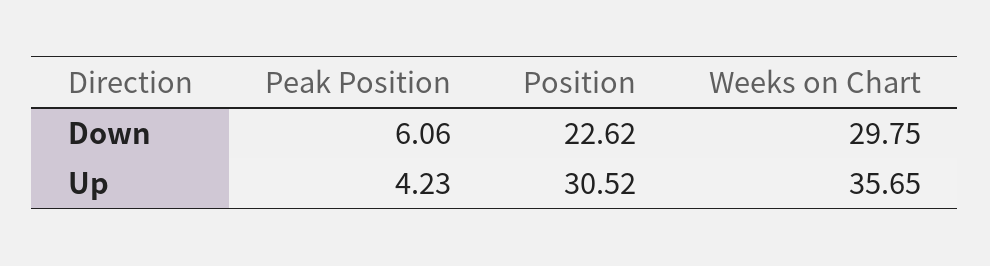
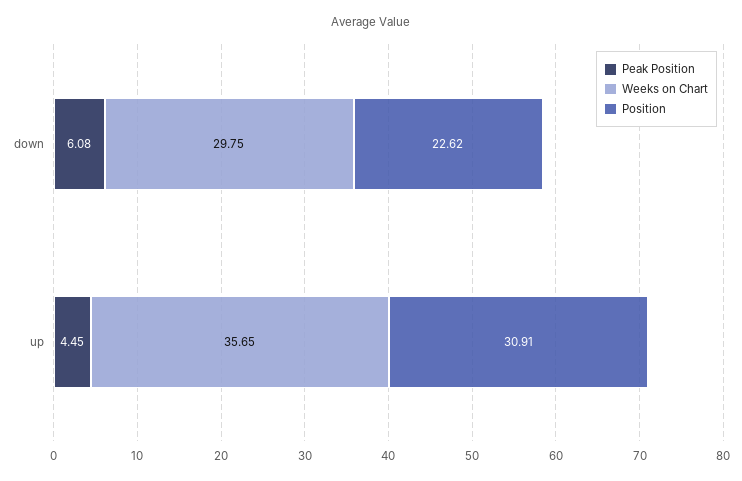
Peak Position, Down: 6.06 -> 6.08
Peak Position, Up: 4.23 -> 4.45
Position, Up: 30.52 -> 30.91

